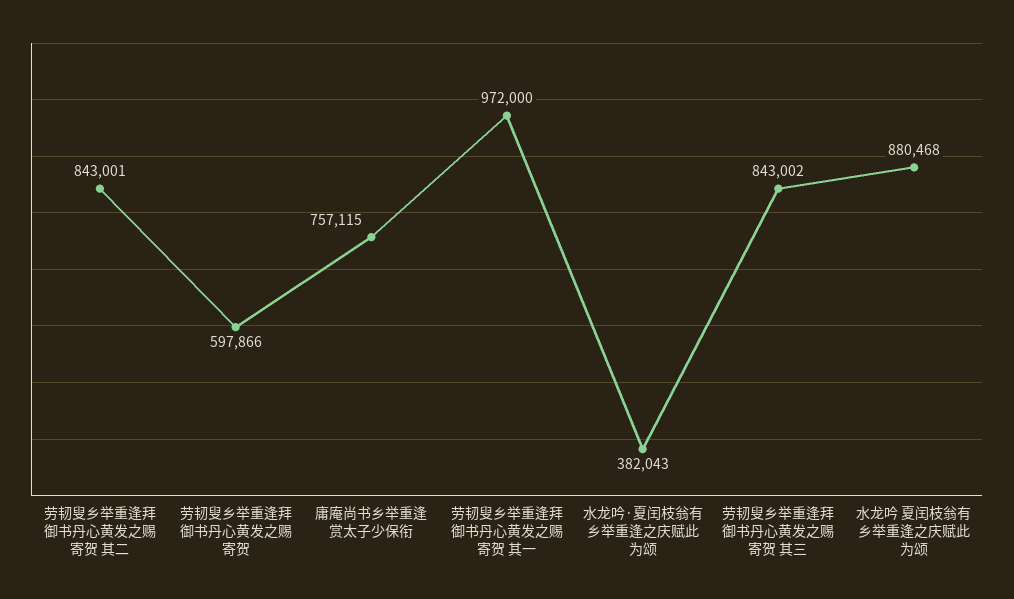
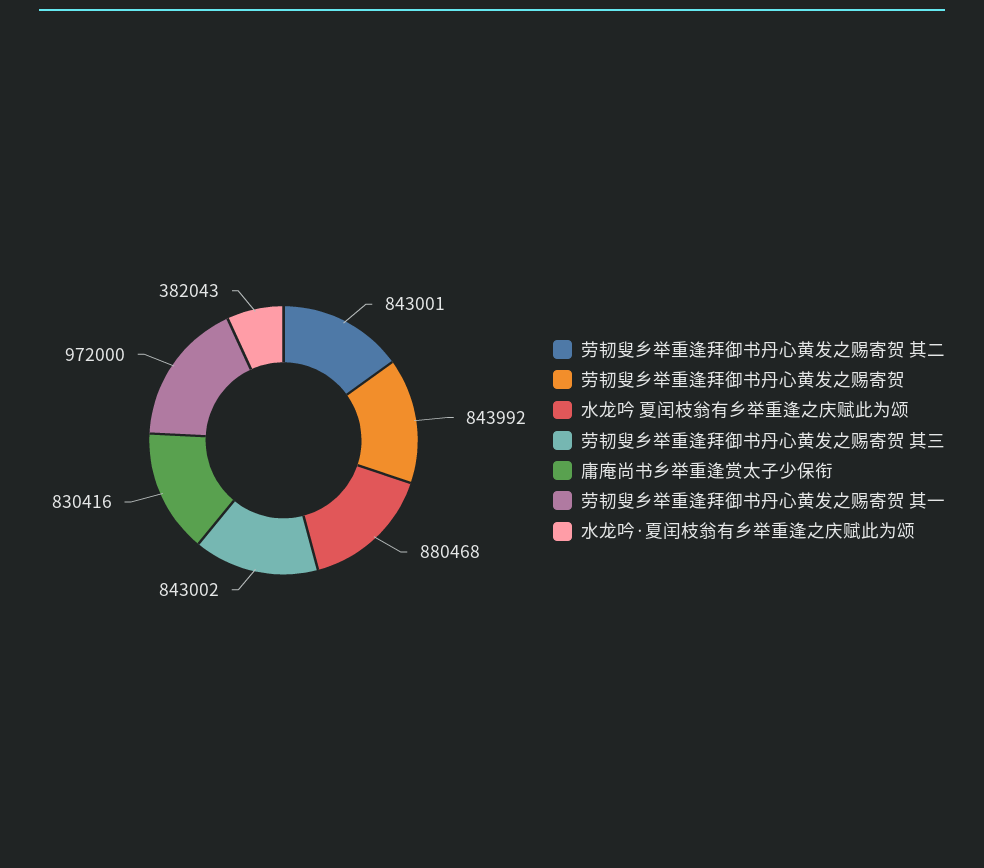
劳韧叟乡举重逢拜御书丹心黄发之赐寄贺: 597866 -> 843992
庸庵尚书乡举重逢赏太子少保衔: 757115 -> 830416

